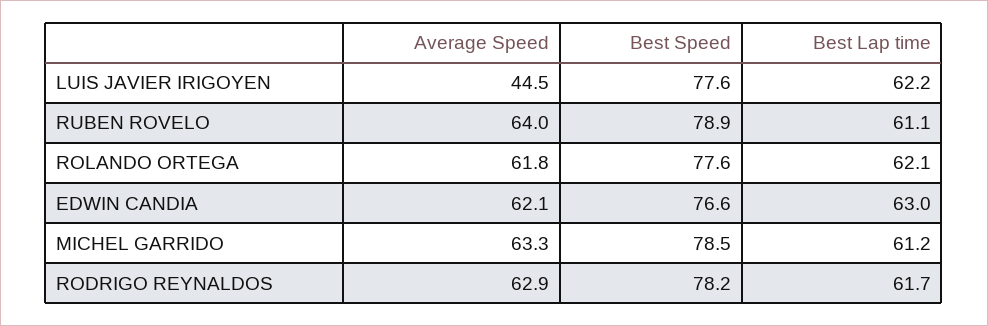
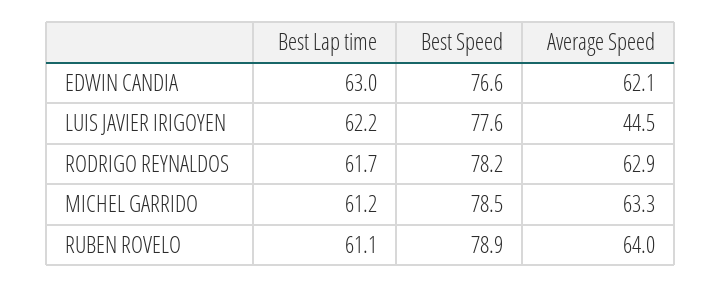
Average Speed, ROLANDO ORTEGA: 61.8 -> none
Best Speed, ROLANDO ORTEGA: 77.6 -> none
Best Lap time, ROLANDO ORTEGA: 62.1 -> none

